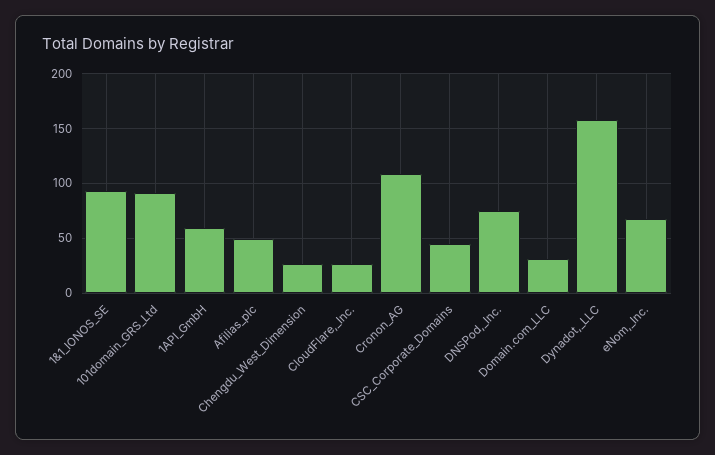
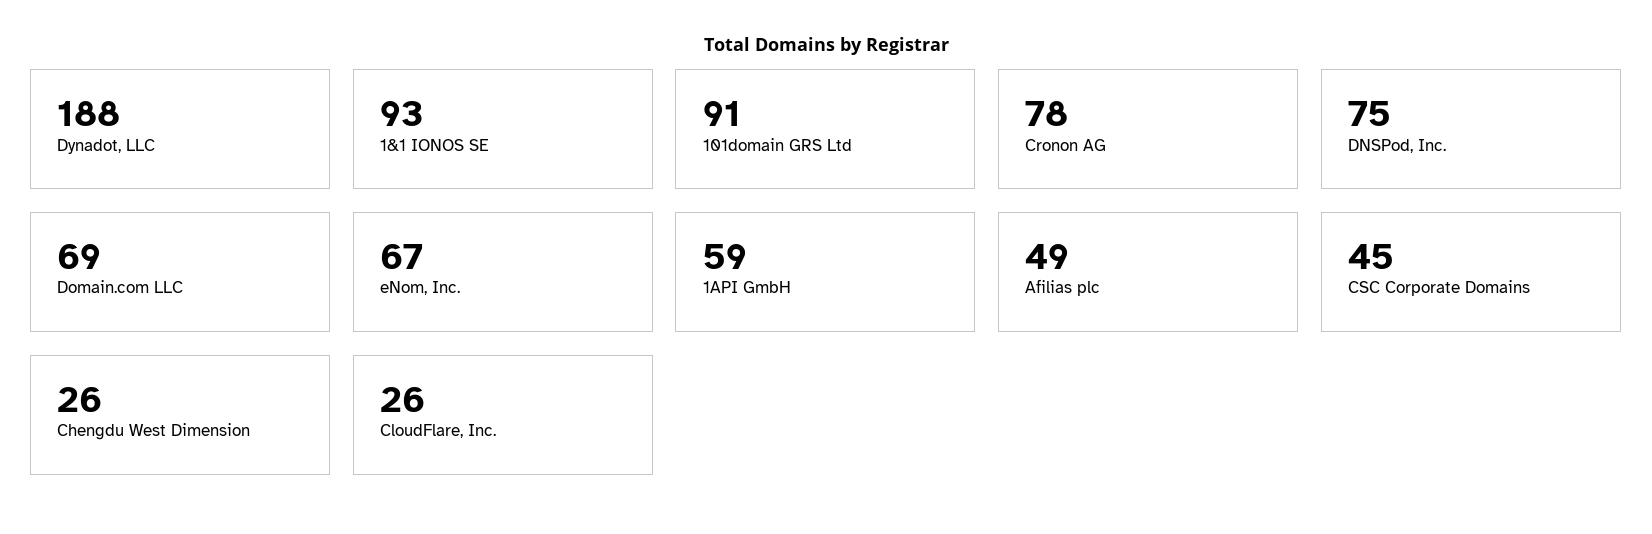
Cronon_AG: 110 -> 78
Domain.com_LLC: 30 -> 69
Dynadot,_LLC: 160 -> 188

